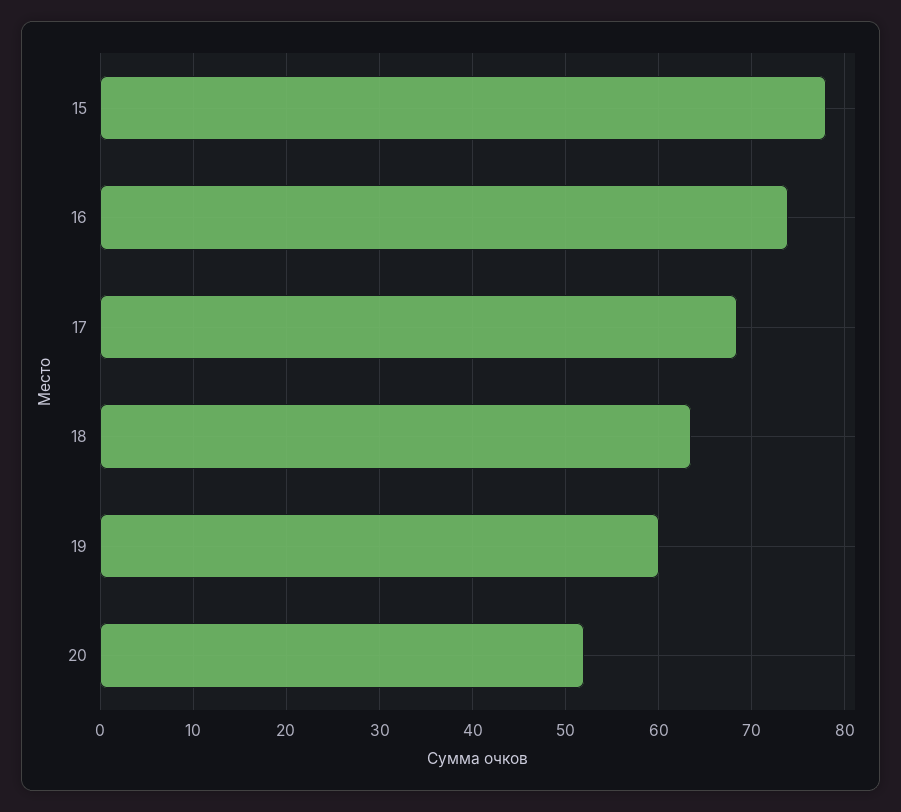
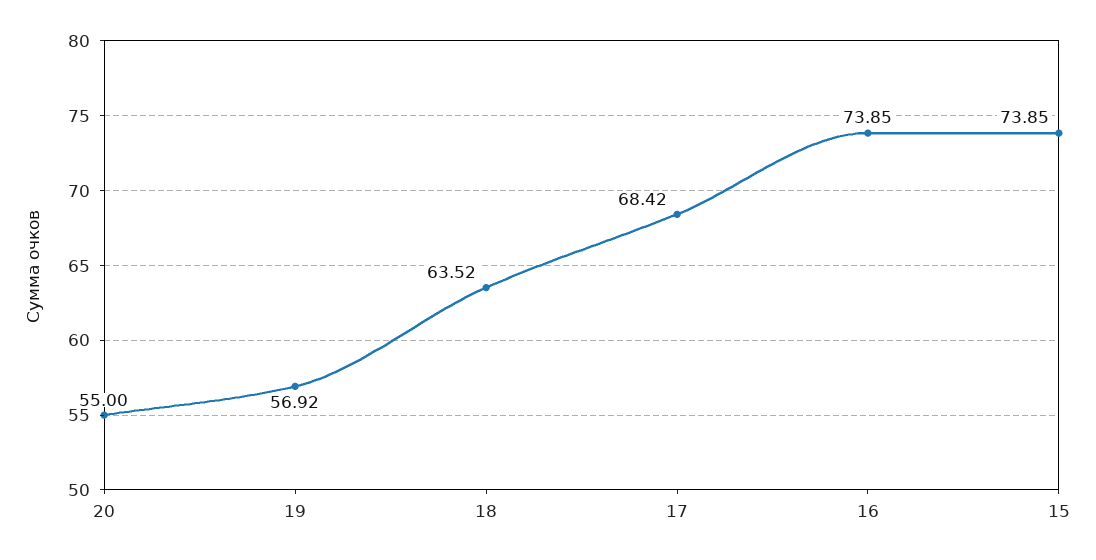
15: 78 -> 73.85
19: 60 -> 56.92
20: 52 -> 55

